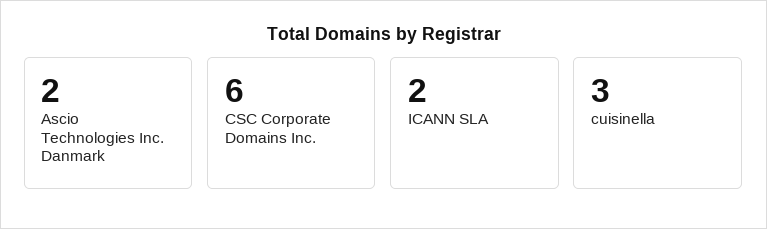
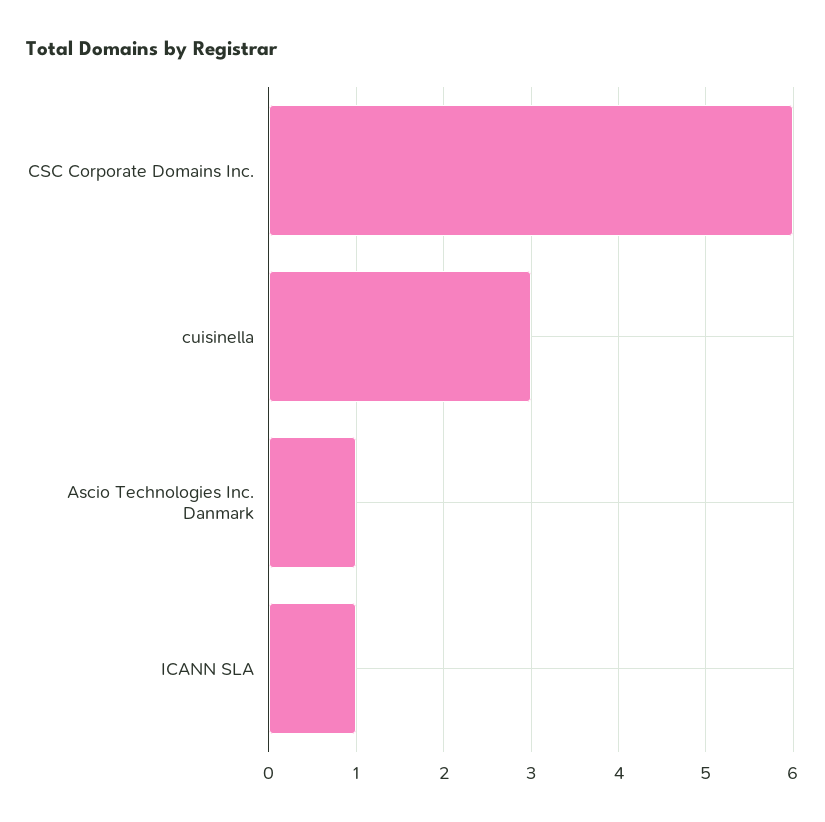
Ascio Technologies Inc. Danmark: 2 -> 1
ICANN SLA: 2 -> 1

